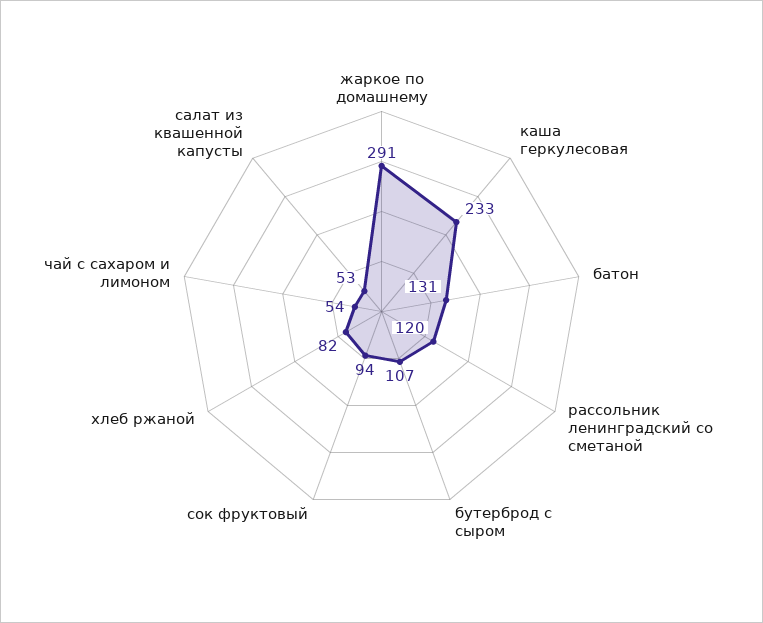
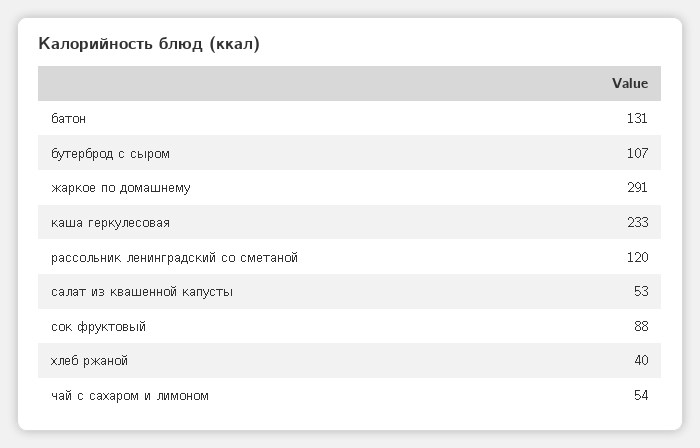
сок фруктовый: 94 -> 88
хлеб ржаной: 82 -> 40

